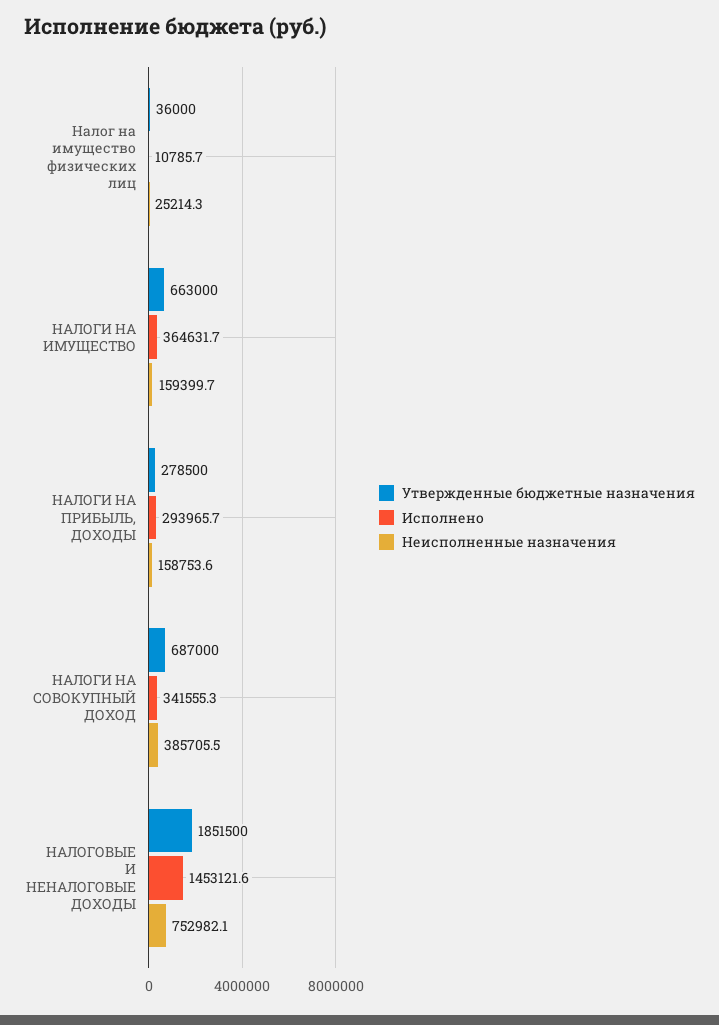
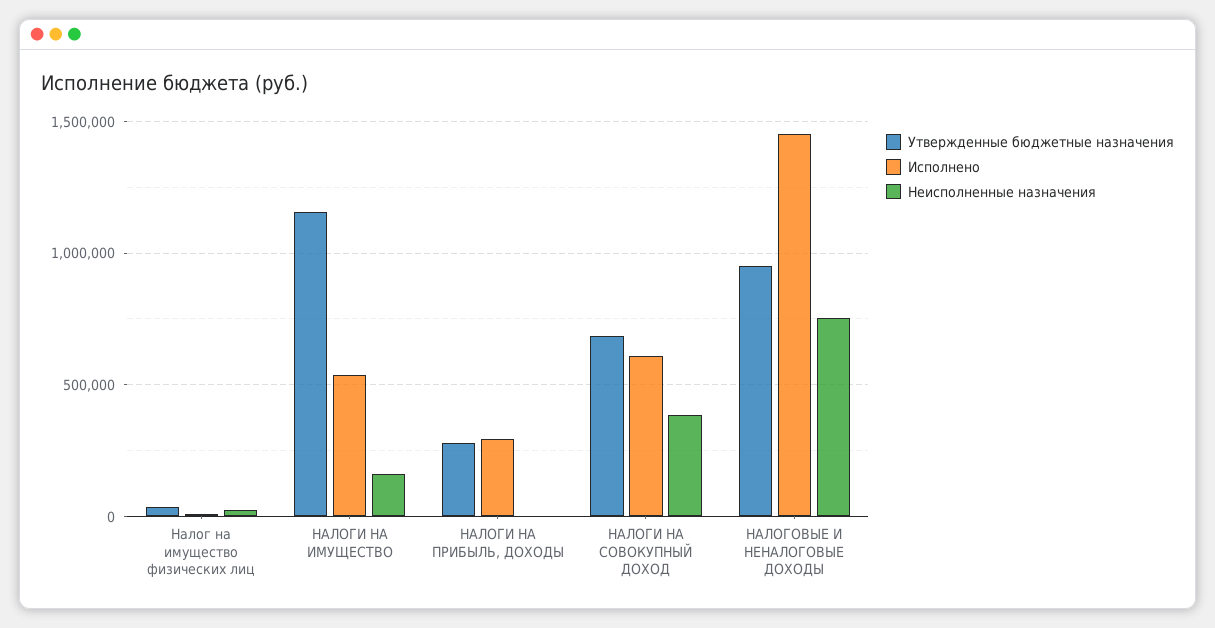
Утвержденные бюджетные назначения, НАЛОГИ НА ИМУЩЕСТВО: 663000 -> 1150000
Исполнено, НАЛОГИ НА ИМУЩЕСТВО: 364631.7 -> 550000
Неисполненные назначения, НАЛОГИ НА ПРИБЫЛЬ, ДОХОДЫ: 158753.6 -> 0
Исполнено, НАЛОГИ НА СОВОКУПНЫЙ ДОХОД: 341555.3 -> 600000
Утвержденные бюджетные назначения, НАЛОГОВЫЕ И НЕНАЛОГОВЫЕ ДОХОДЫ: 1851500 -> 950000

